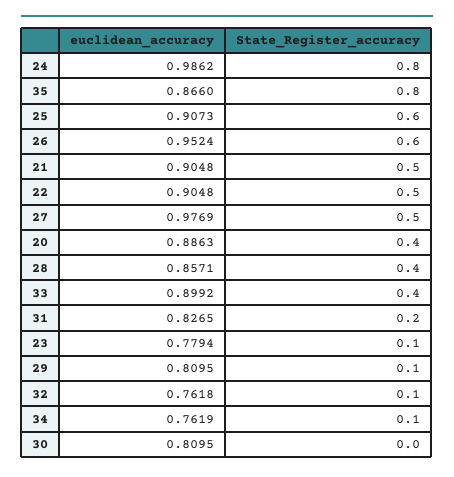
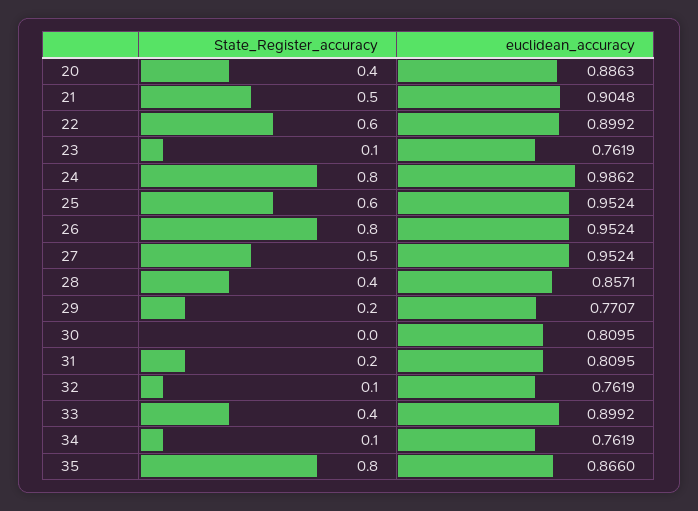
euclidean_accuracy, 25: 0.9073 -> 0.9524
State_Register_accuracy, 26: 0.6 -> 0.8
euclidean_accuracy, 22: 0.9048 -> 0.8992
State_Register_accuracy, 22: 0.5 -> 0.6
euclidean_accuracy, 27: 0.9769 -> 0.9524
euclidean_accuracy, 31: 0.8265 -> 0.8095
euclidean_accuracy, 23: 0.7794 -> 0.7619
euclidean_accuracy, 29: 0.8095 -> 0.7707
State_Register_accuracy, 29: 0.1 -> 0.2
euclidean_accuracy, 32: 0.7618 -> 0.7619

